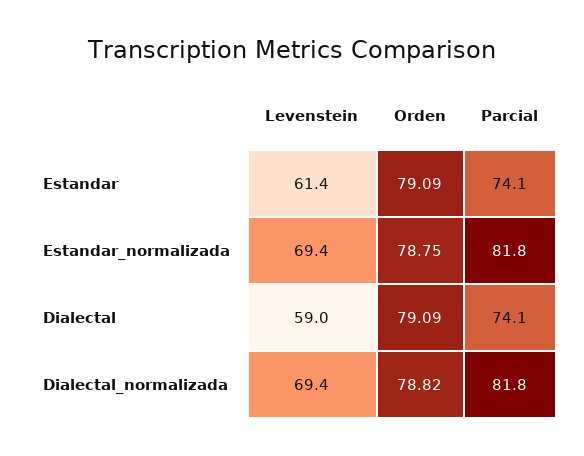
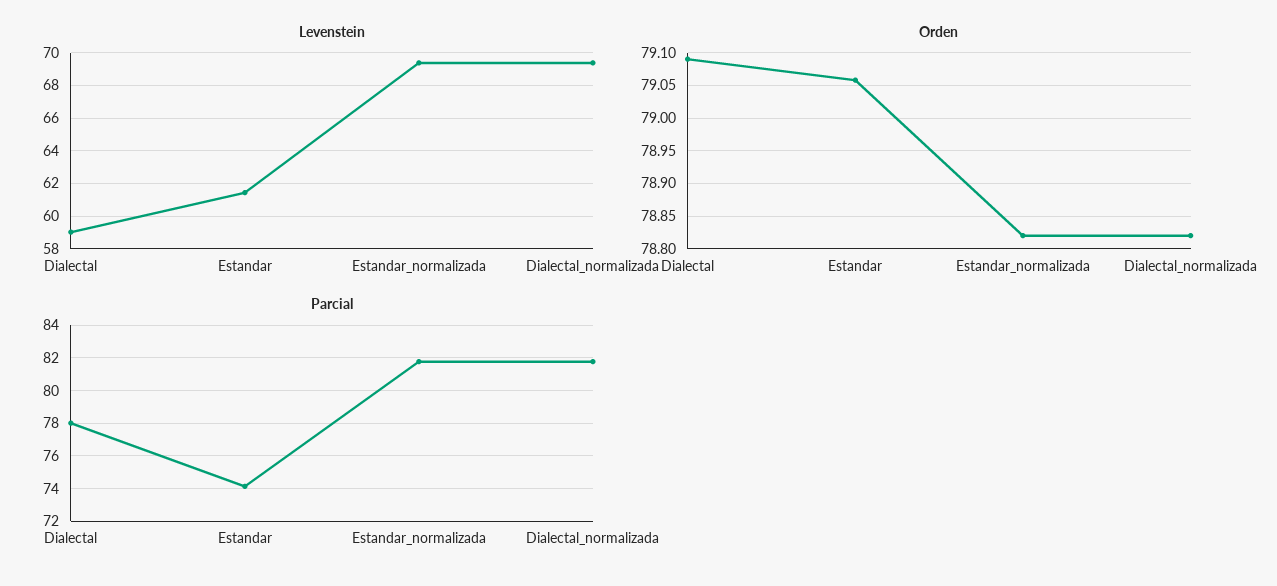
Orden, Estandar: 79.09 -> 79.06
Orden, Estandar_normalizada: 78.75 -> 78.82
Parcial, Dialectal: 74.1 -> 78

